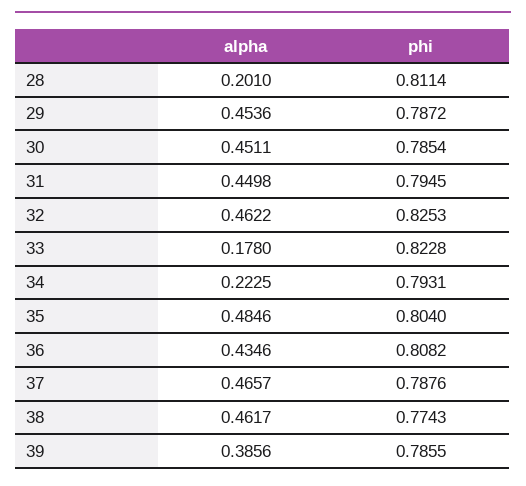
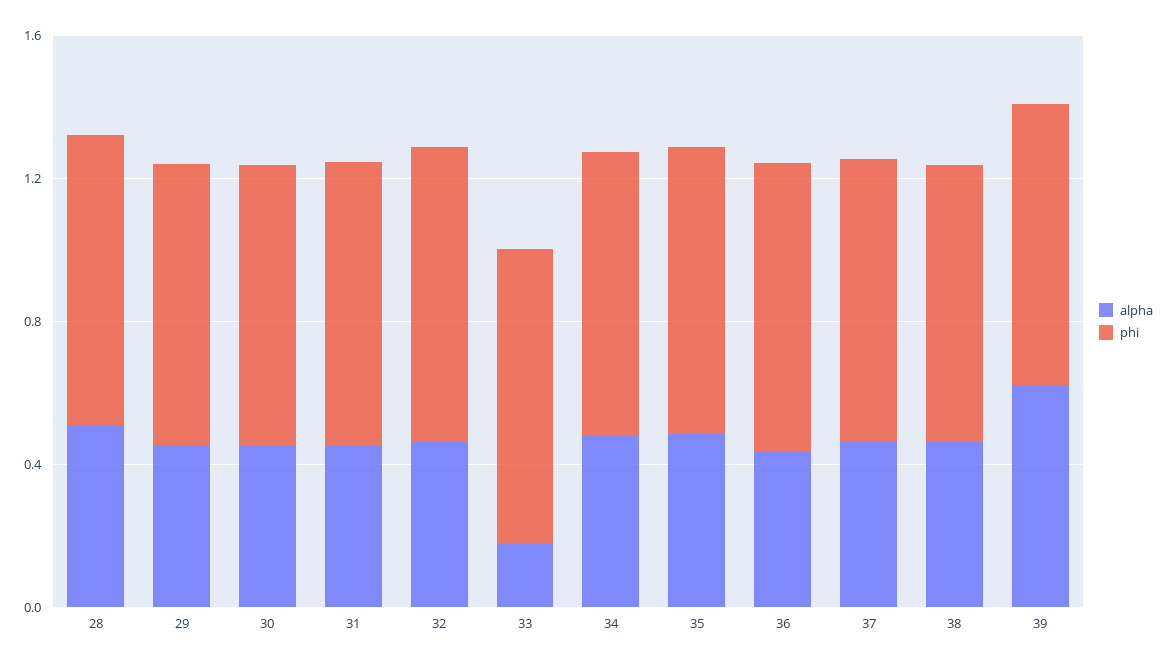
alpha, 28: 0.201 -> 0.5
alpha, 34: 0.2225 -> 0.5
alpha, 39: 0.3856 -> 0.6

